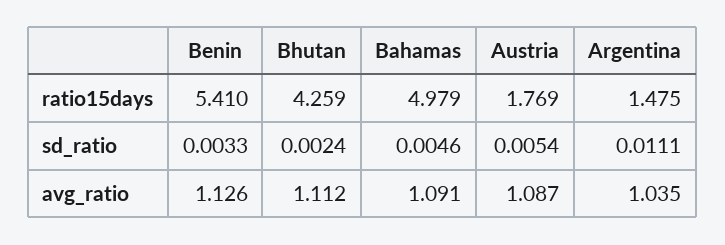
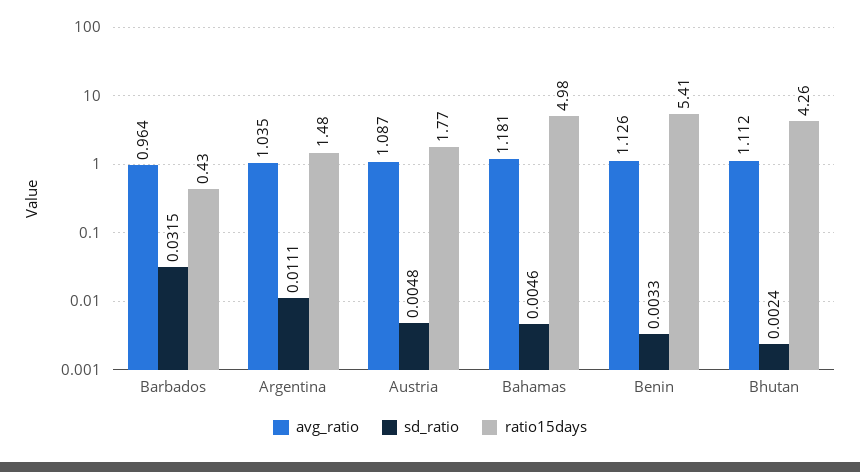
sd_ratio, Austria: 0.0054 -> 0.0048
avg_ratio, Bahamas: 1.091 -> 1.181
avg_ratio, Barbados: none -> 0.964
sd_ratio, Barbados: none -> 0.0315
ratio15days, Barbados: none -> 0.43

